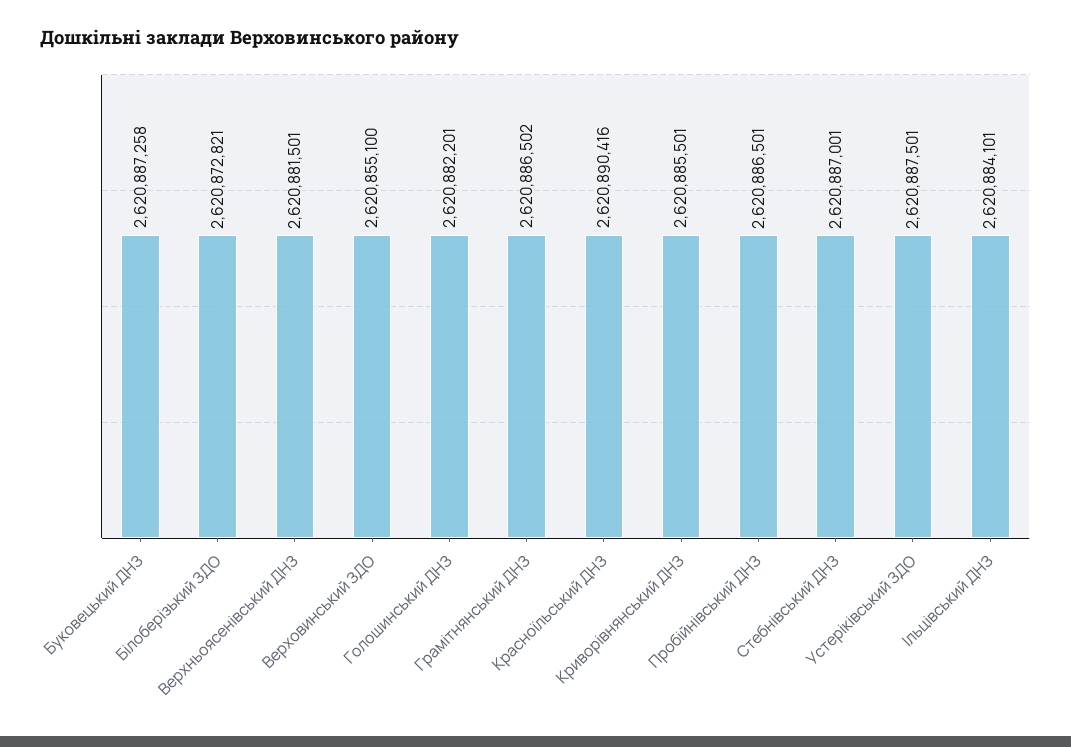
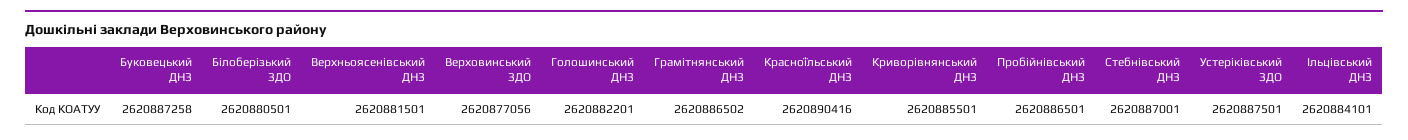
Білоберізький ЗДО: 2620872821 -> 2620880501
Верховинський ЗДО: 2620855100 -> 2620877056

